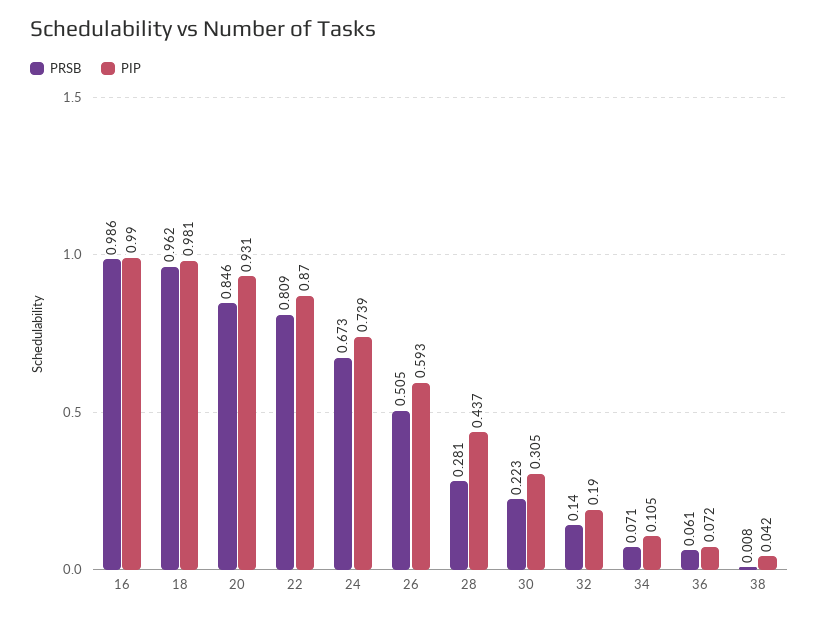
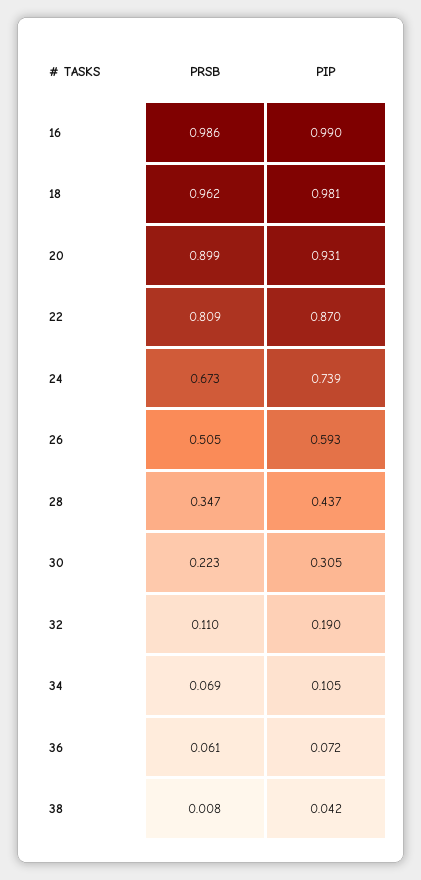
PRSB, 20: 0.846 -> 0.899
PRSB, 28: 0.281 -> 0.347
PRSB, 32: 0.14 -> 0.11
PRSB, 34: 0.071 -> 0.069

